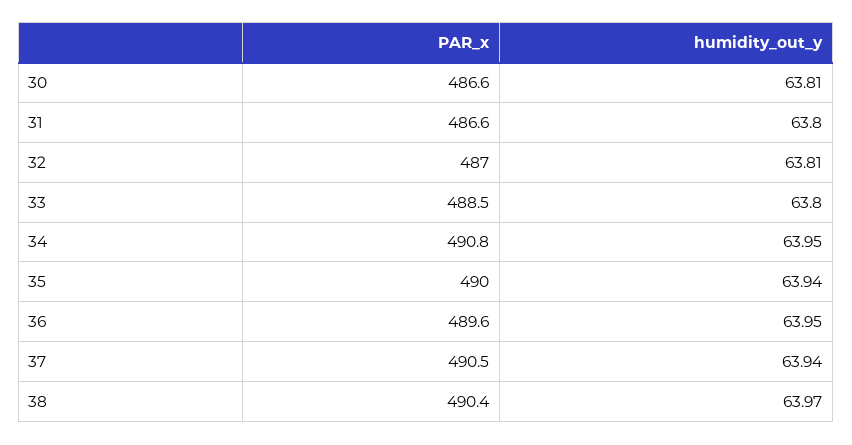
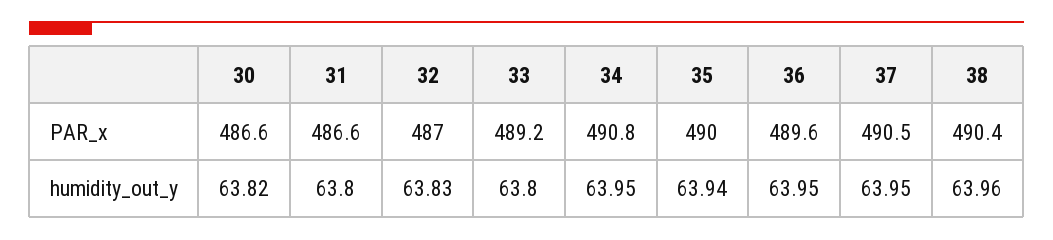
humidity_out_y, 30: 63.81 -> 63.82
humidity_out_y, 32: 63.81 -> 63.83
PAR_x, 33: 488.5 -> 489.2
humidity_out_y, 37: 63.94 -> 63.95
humidity_out_y, 38: 63.97 -> 63.96

